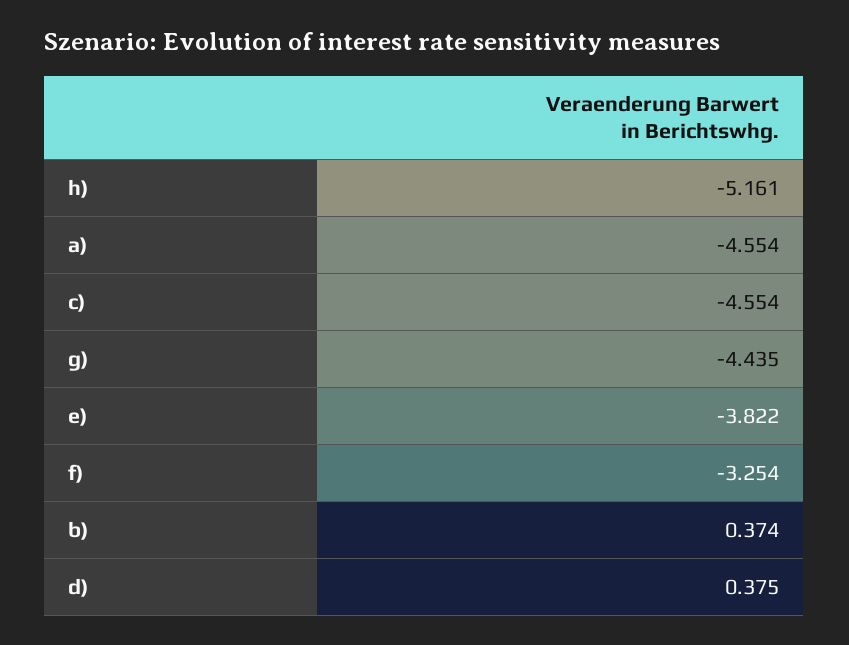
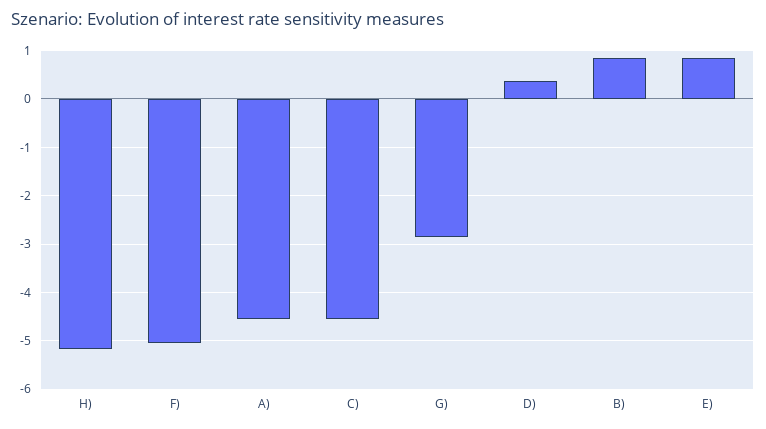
g): -4.435 -> -2.8
e): -3.822 -> 0.8
f): -3.254 -> -5
b): 0.374 -> 0.8

